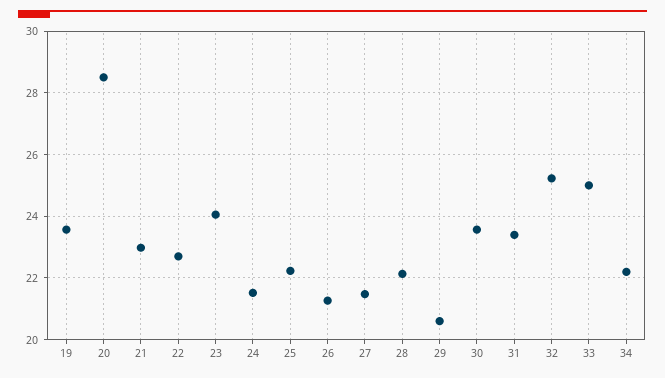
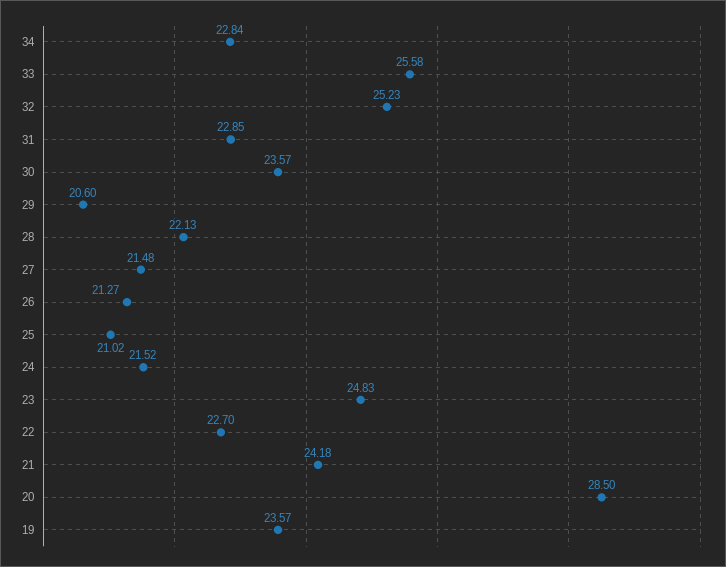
21: 23 -> 24.18
23: 24 -> 24.83
25: 22.2 -> 21.02
31: 23.4 -> 22.85
33: 25 -> 25.58
34: 22.2 -> 22.84

